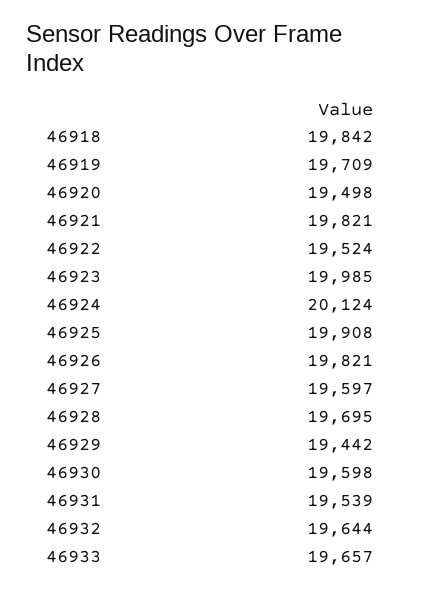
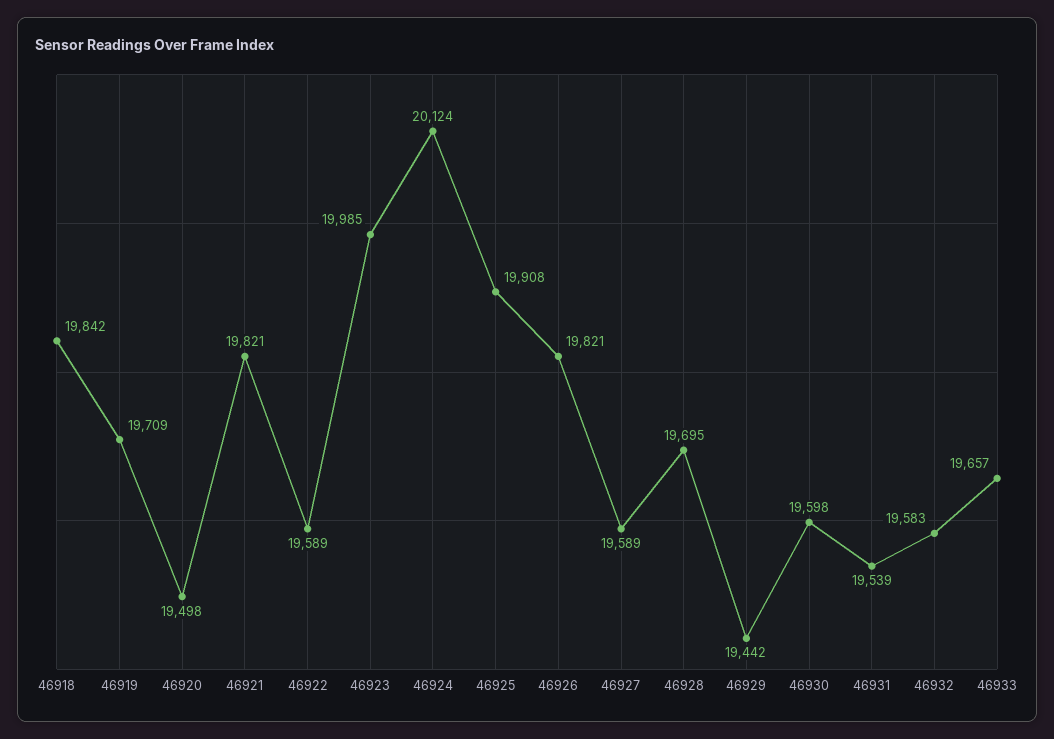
46922: 19524 -> 19589
46927: 19597 -> 19589
46932: 19644 -> 19583

